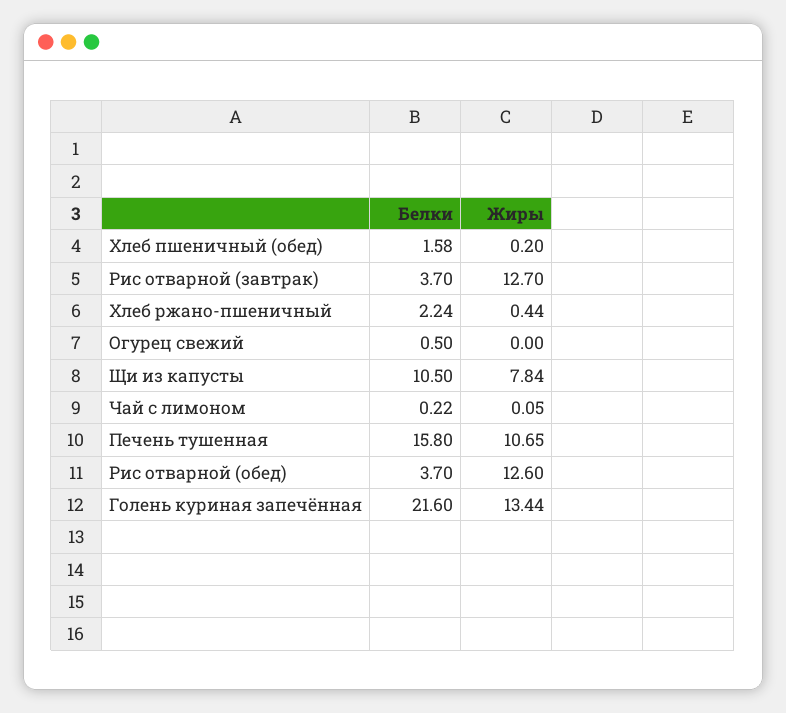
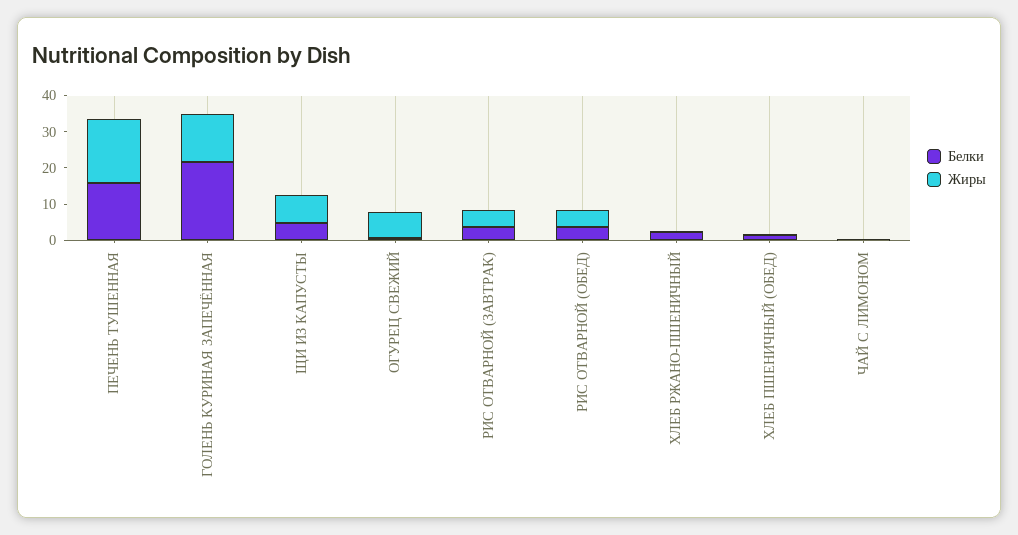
Жиры, Рис отварной (завтрак): 12.7 -> 5
Жиры, Огурец свежий: 0 -> 7.5
Белки, Щи из капусты: 10.5 -> 5
Жиры, Печень тушенная: 10.65 -> 17.5
Жиры, Рис отварной (обед): 12.6 -> 5

